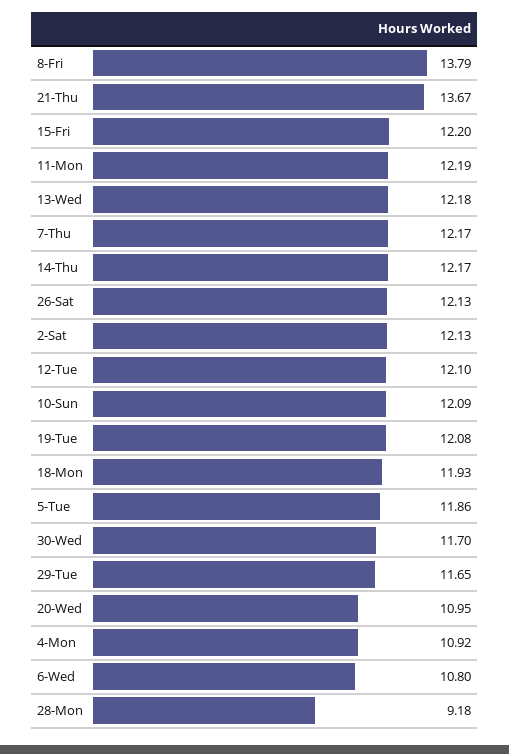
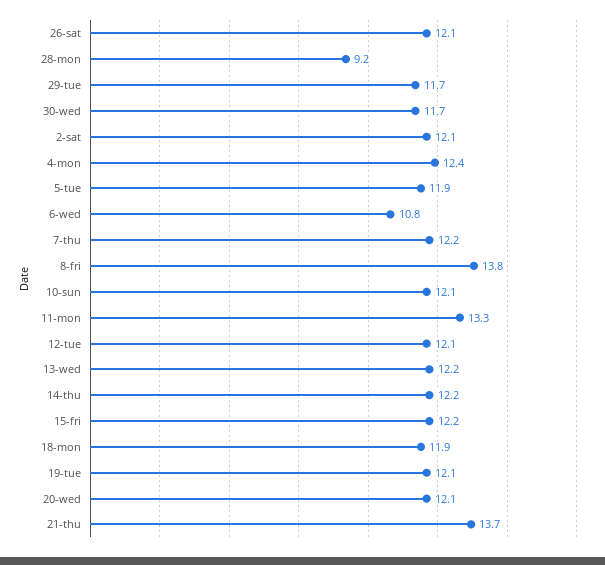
11-Mon: 12.19 -> 13.3
20-Wed: 10.95 -> 12.1
4-Mon: 10.92 -> 12.4

